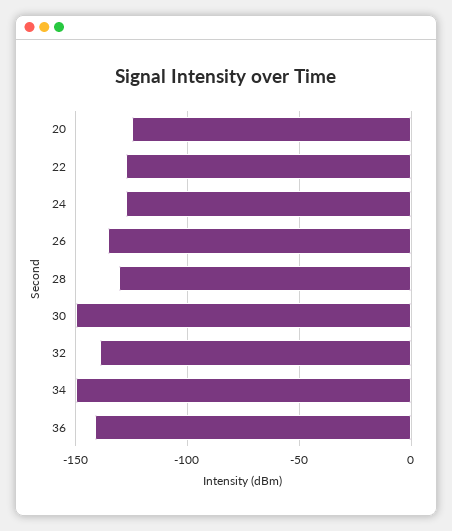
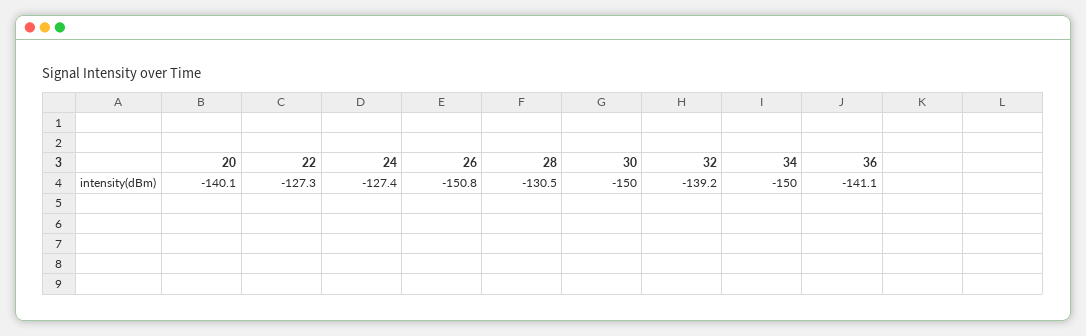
20: -125 -> -140.1
26: -135 -> -150.8

